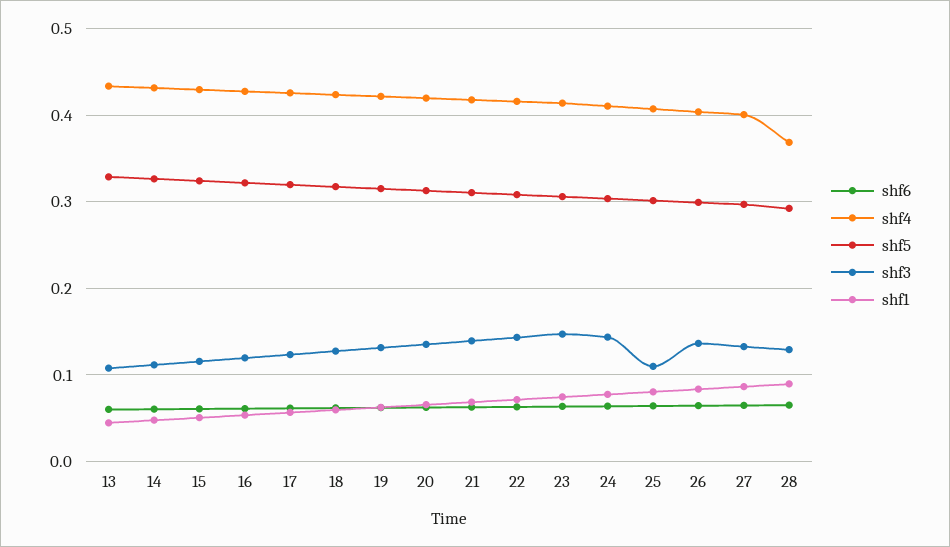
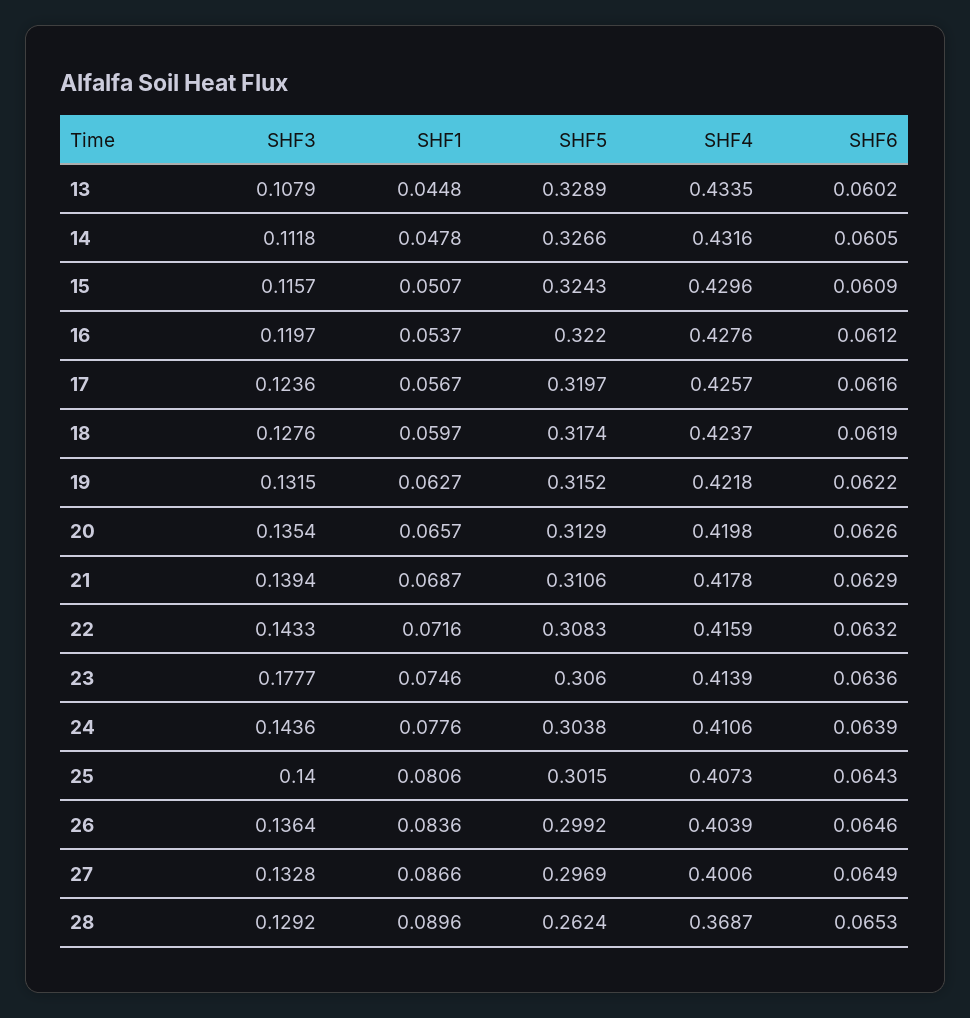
shf3, 23: 0.15 -> 0.1777
shf3, 25: 0.11 -> 0.14
shf5, 28: 0.29 -> 0.2624

